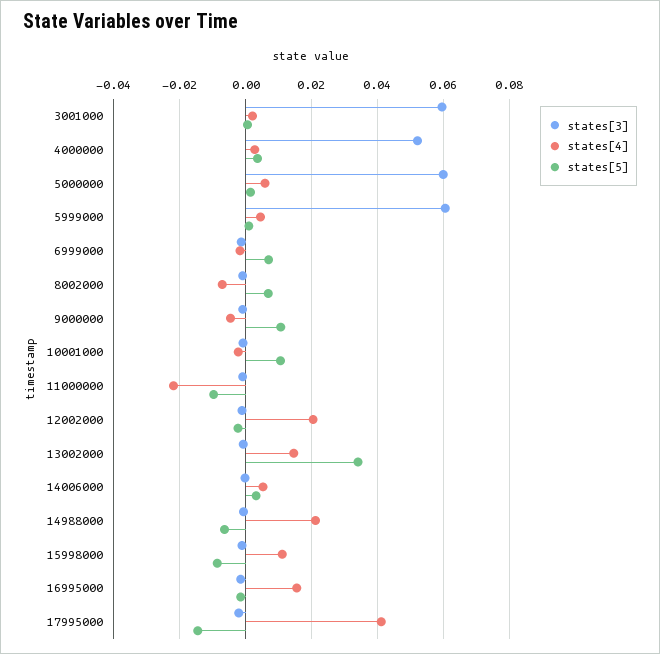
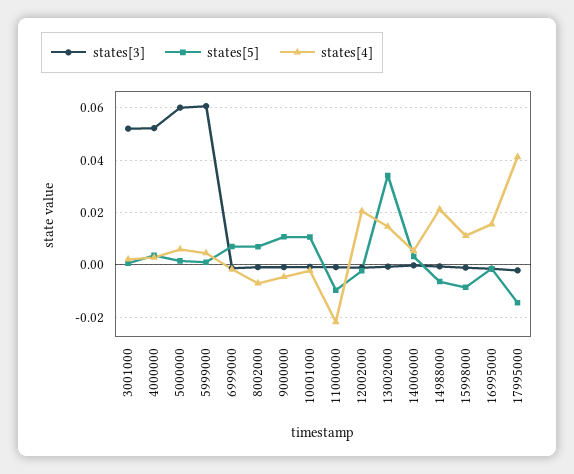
states[3], 3001000: 0.06 -> 0.0525

